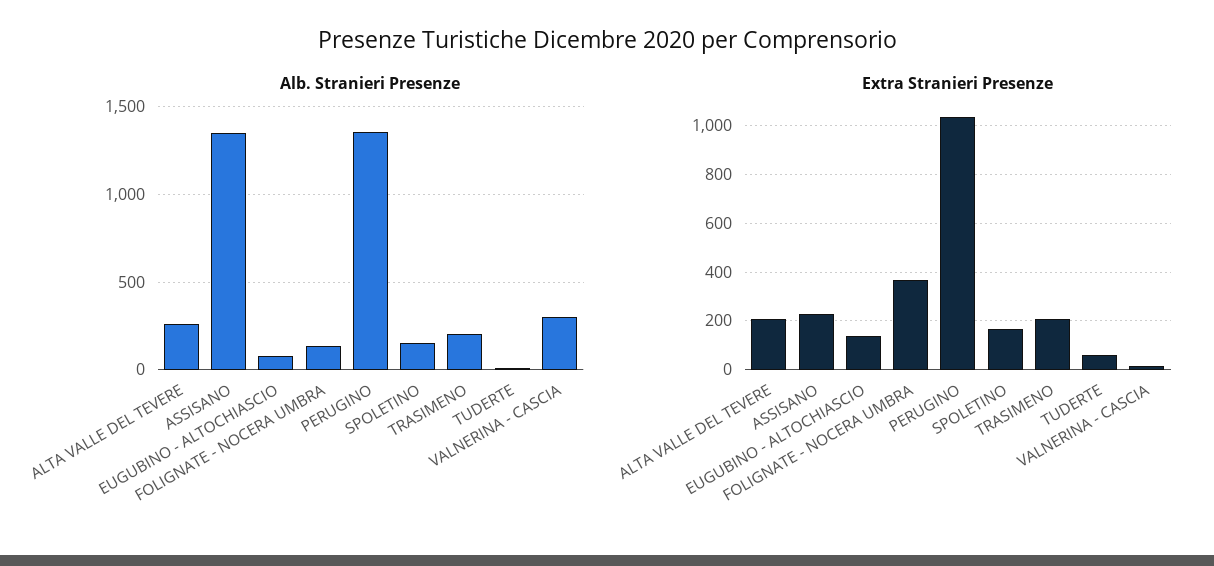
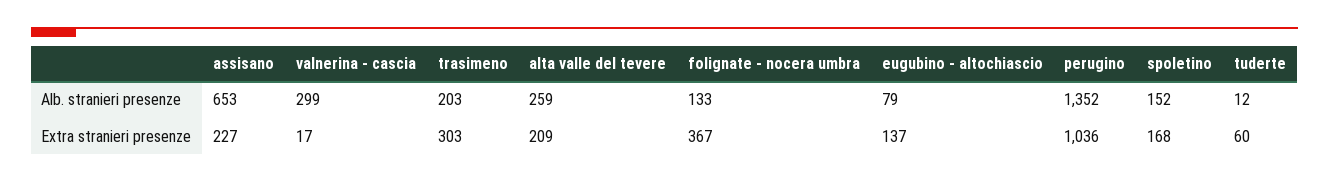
Alb. Stranieri Presenze, ASSISANO: 1350 -> 653
Extra Stranieri Presenze, TRASIMENO: 200 -> 303

